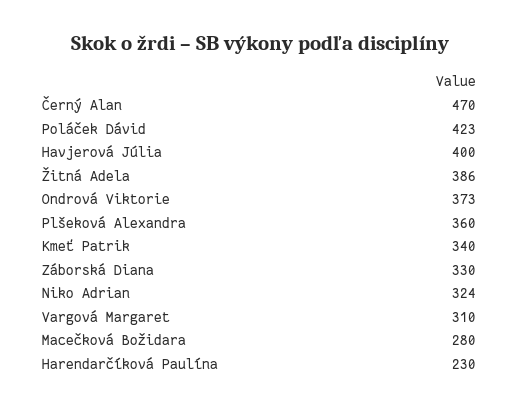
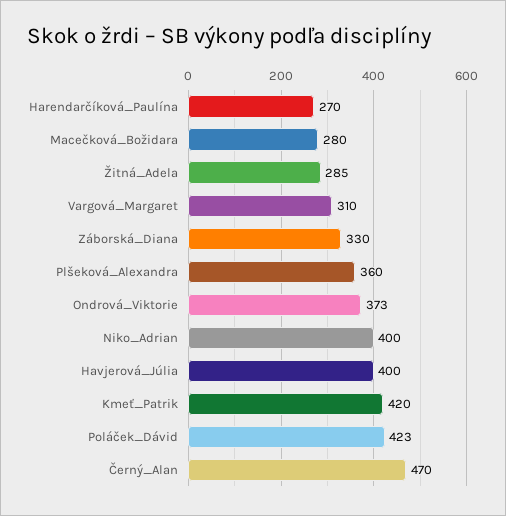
Žitná Adela: 386 -> 285
Kmeť Patrik: 340 -> 420
Niko Adrian: 324 -> 400
Harendarčíková Paulína: 230 -> 270

